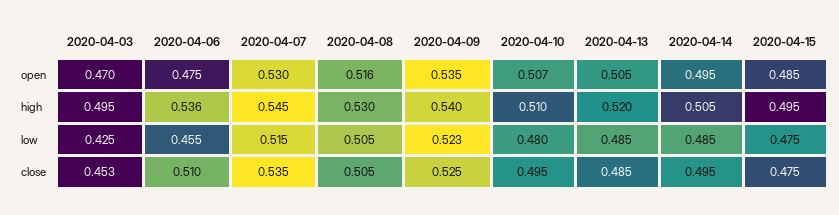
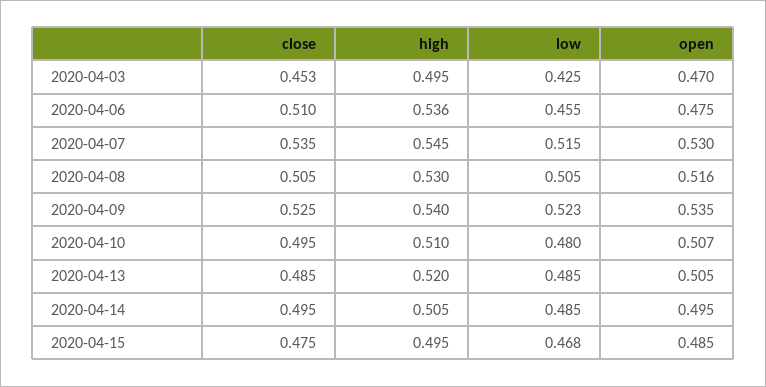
2020-04-15, low: 0.475 -> 0.468

